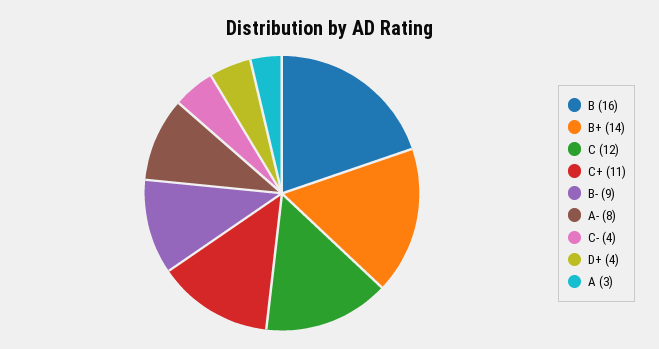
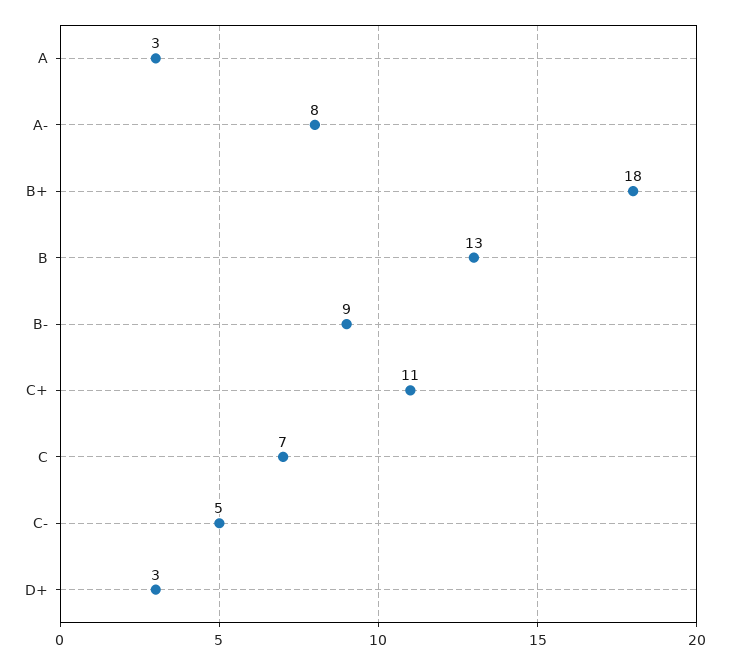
B: 16 -> 13
B+: 14 -> 18
C: 12 -> 7
C-: 4 -> 5
D+: 4 -> 3

